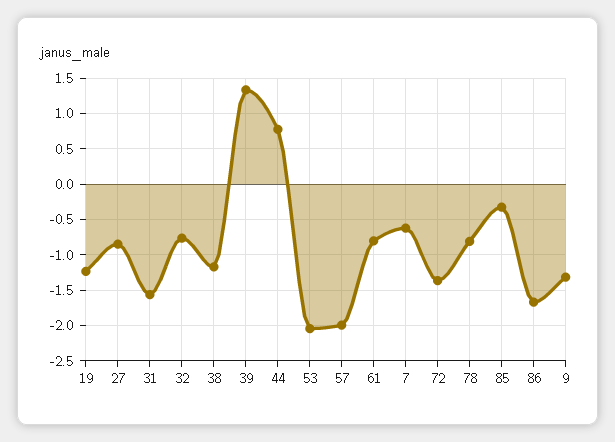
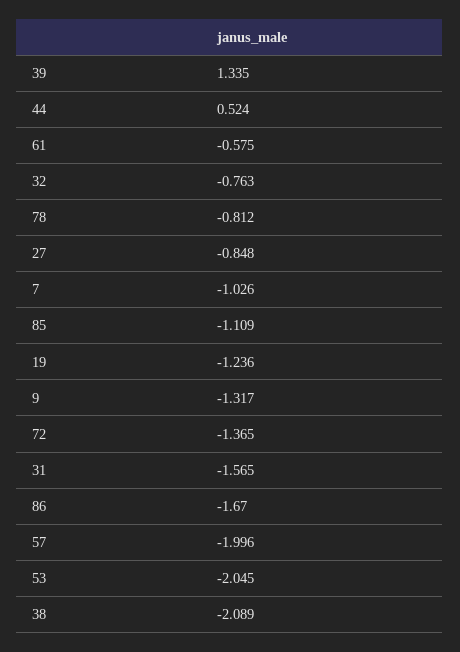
38: -1.2 -> -2.089
44: 0.8 -> 0.524
61: -0.8 -> -0.575
7: -0.6 -> -1.026
85: -0.3 -> -1.109

